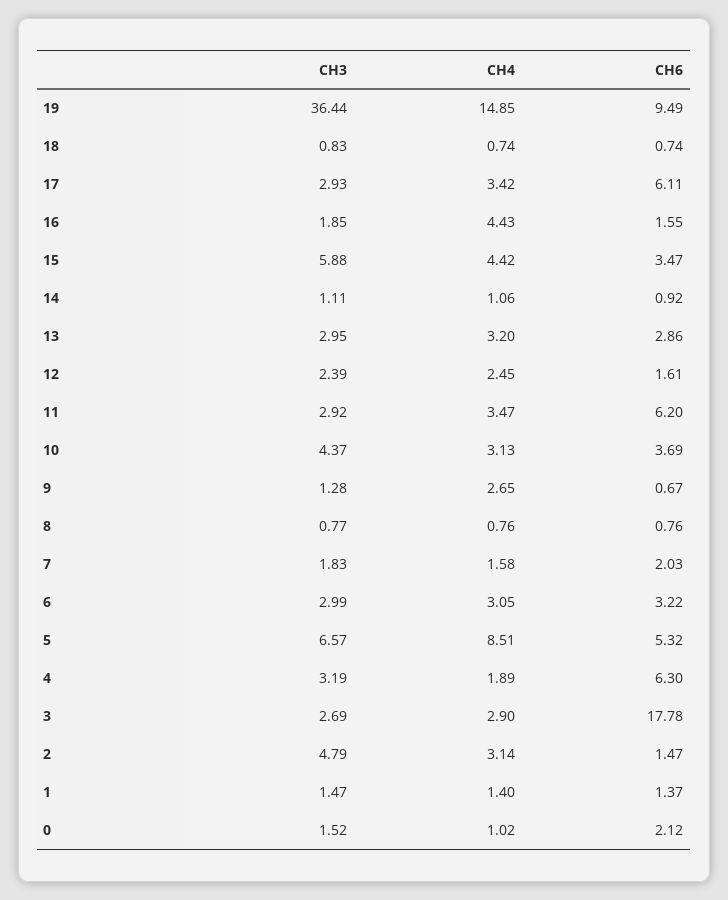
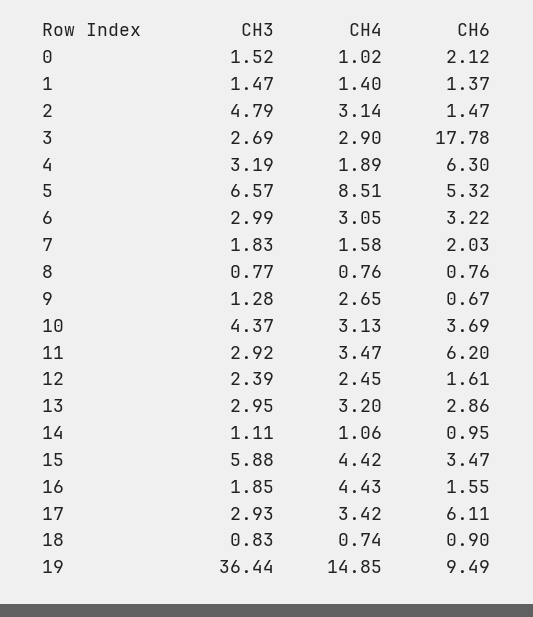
CH6, 18: 0.74 -> 0.9
CH6, 14: 0.92 -> 0.95

